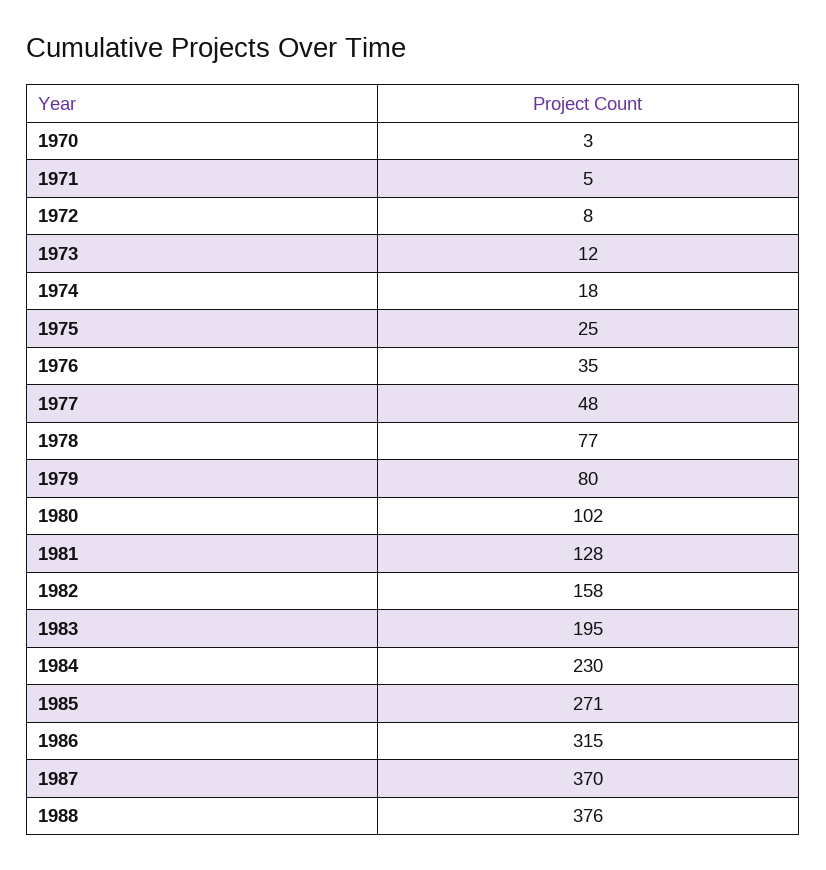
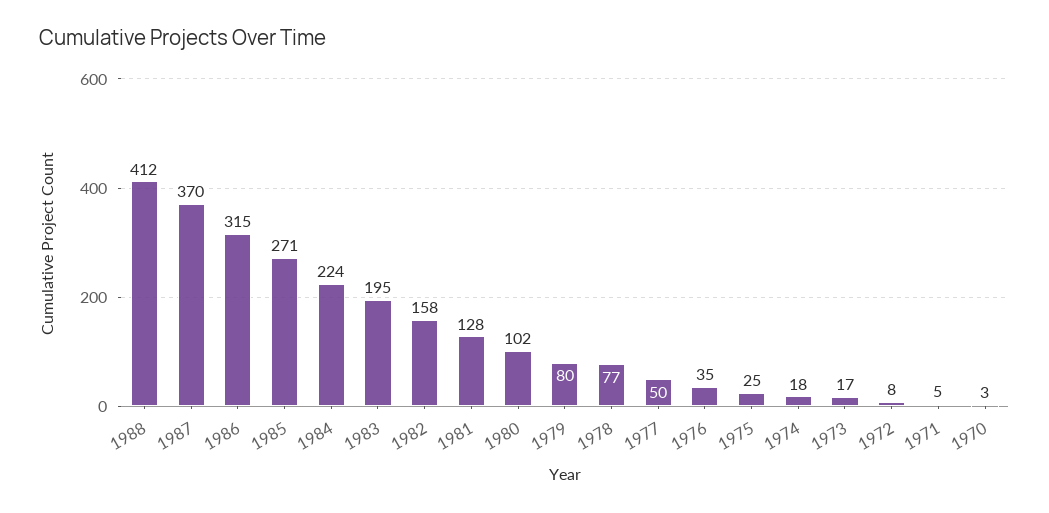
1973: 12 -> 17
1977: 48 -> 50
1984: 230 -> 224
1988: 376 -> 412

